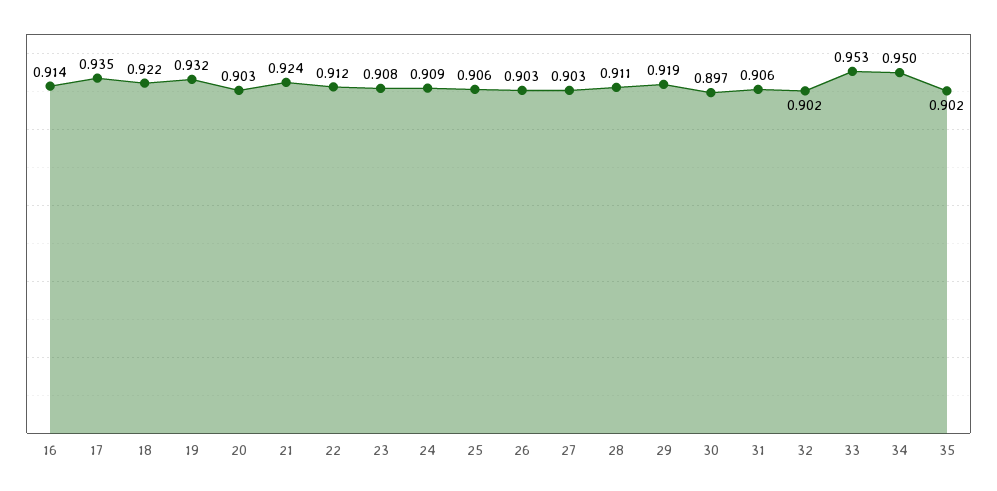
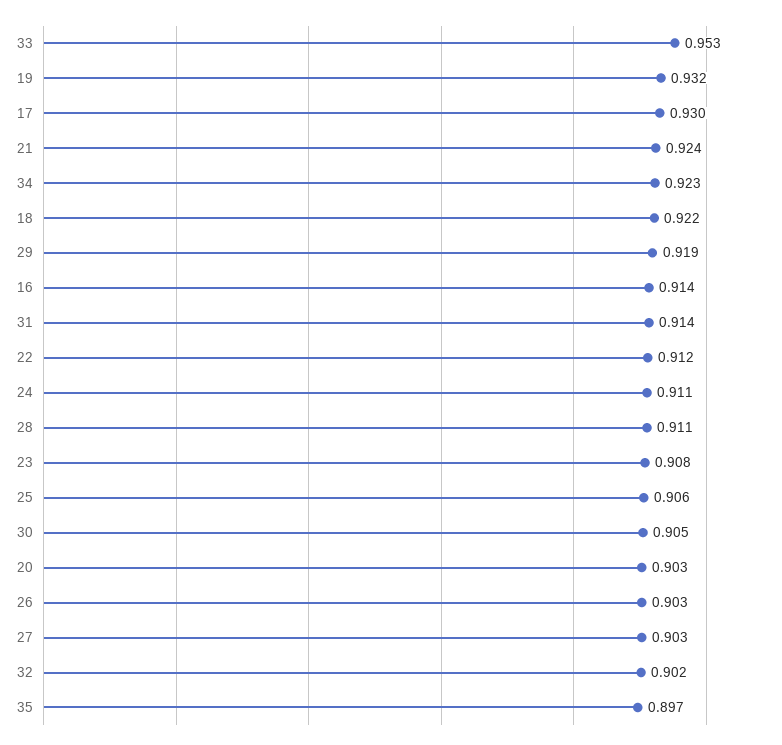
17: 0.935 -> 0.93
24: 0.909 -> 0.911
30: 0.897 -> 0.905
31: 0.906 -> 0.914
34: 0.95 -> 0.923
35: 0.902 -> 0.897

